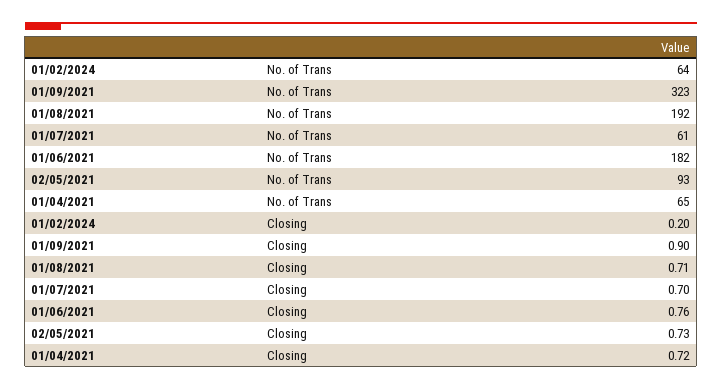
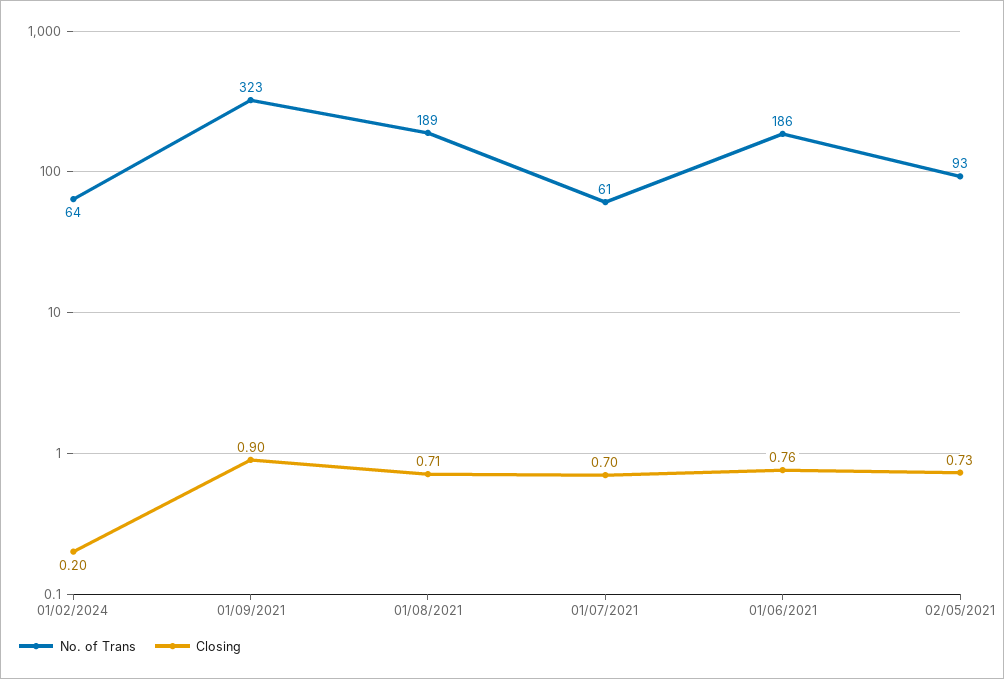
No. of Trans, 01/08/2021: 192 -> 189
No. of Trans, 01/06/2021: 182 -> 186
No. of Trans, 01/04/2021: 65 -> none
Closing, 01/04/2021: 0.72 -> none

